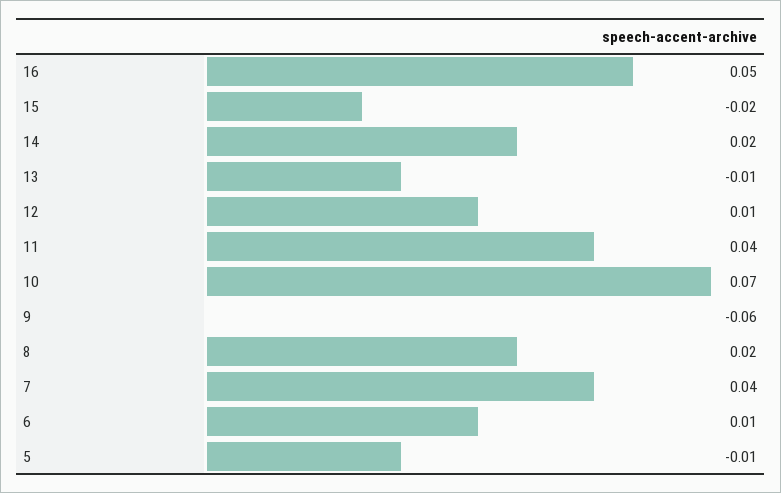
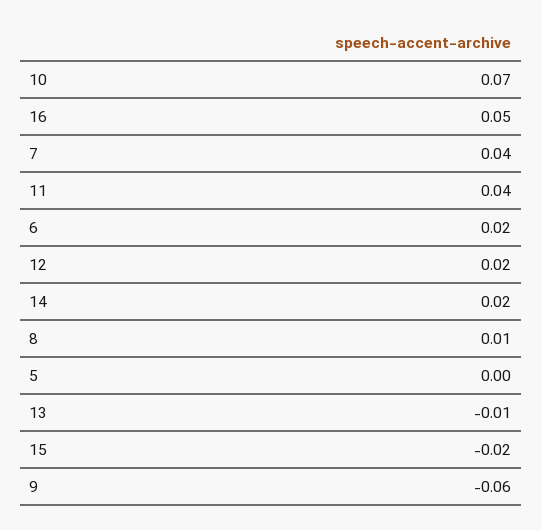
12: 0.01 -> 0.02
8: 0.02 -> 0.01
6: 0.01 -> 0.02
5: -0.01 -> 0

